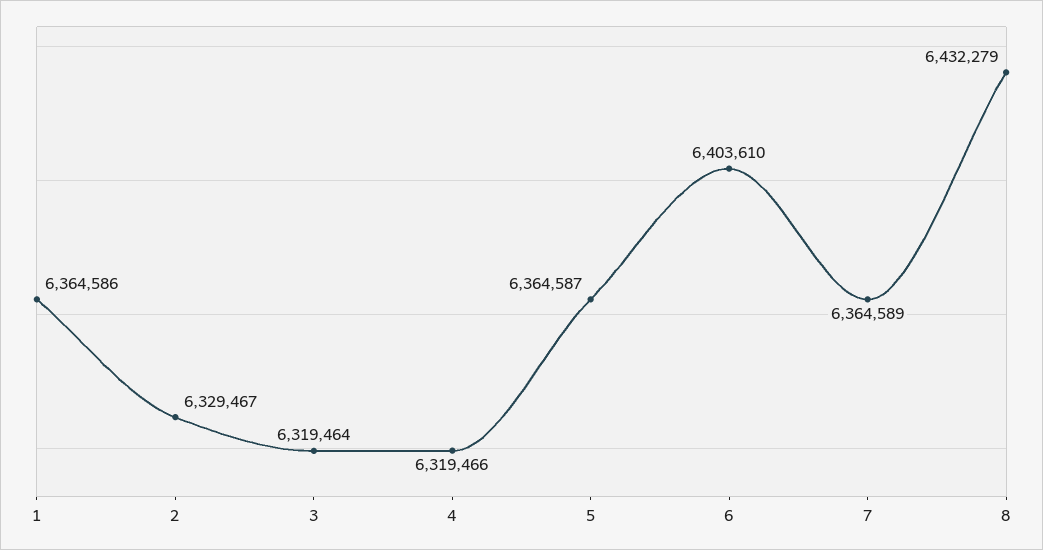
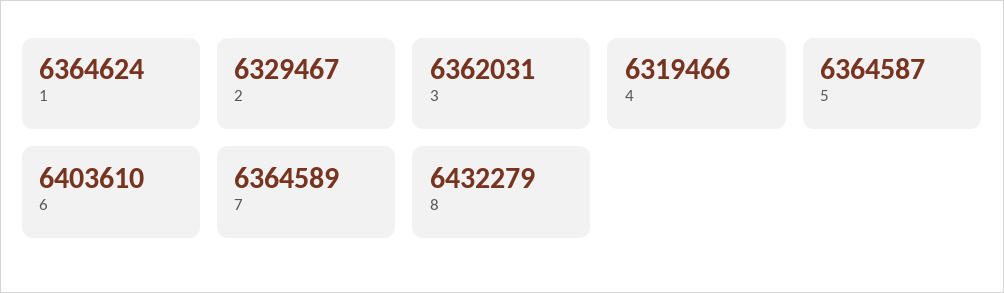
1: 6364586 -> 6364624
3: 6319464 -> 6362031

